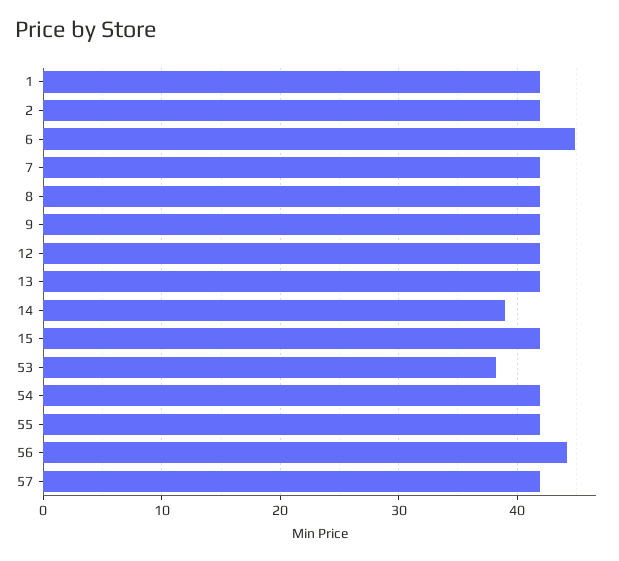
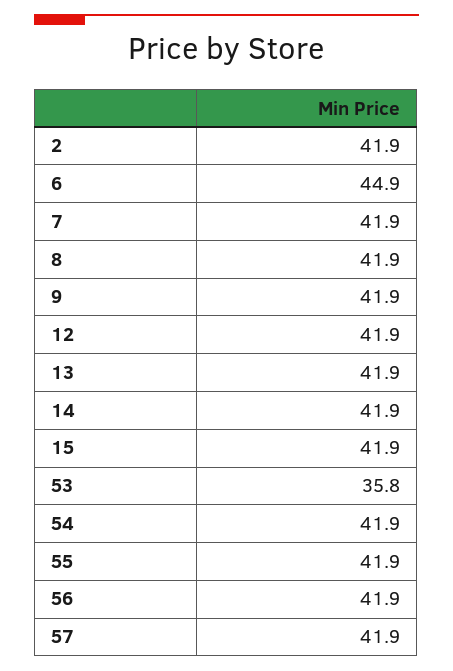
1: 42 -> none
14: 39 -> 41.9
53: 38 -> 35.8
56: 44 -> 41.9

